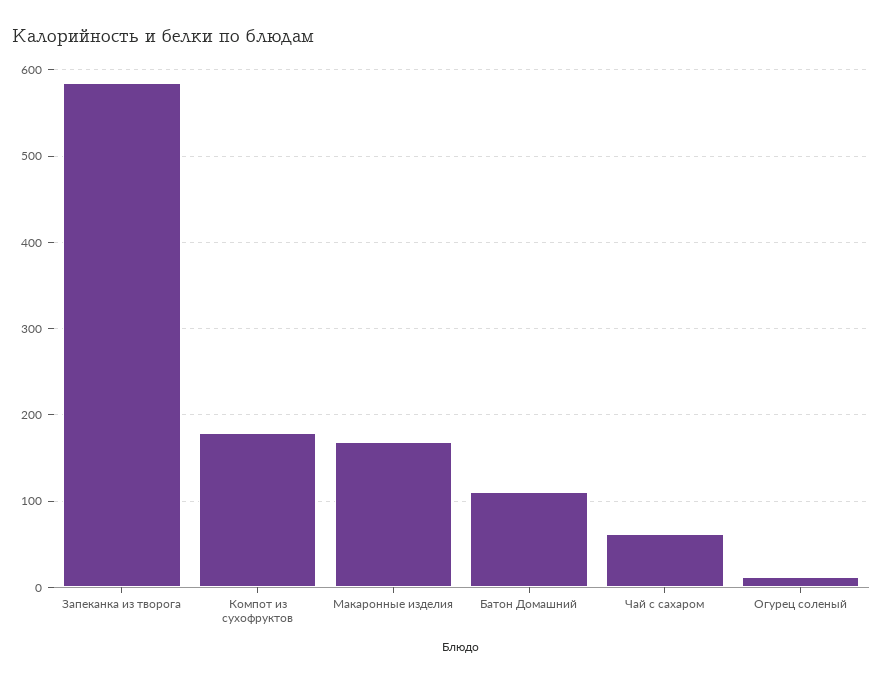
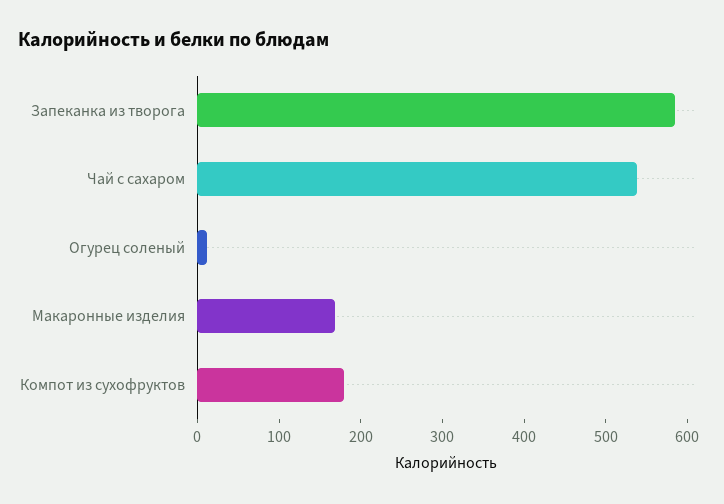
Батон Домашний: 110 -> none
Чай с сахаром: 60 -> 540

